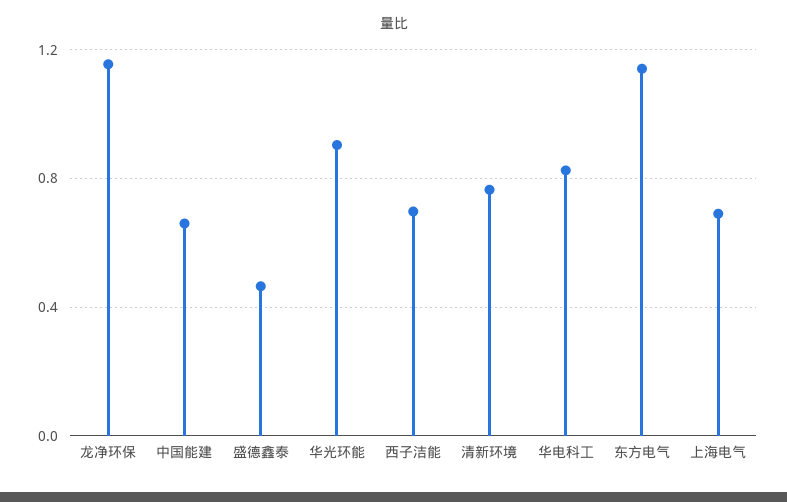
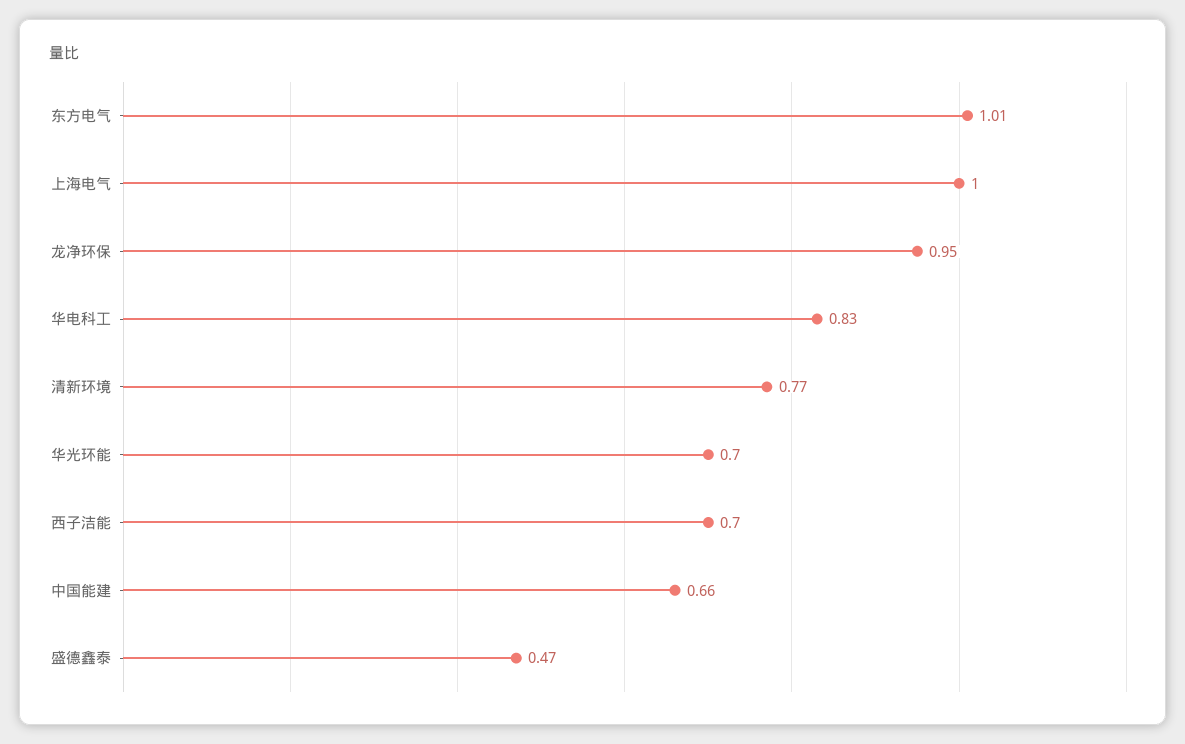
龙净环保: 1.15 -> 0.95
华光环能: 0.9 -> 0.7
东方电气: 1.15 -> 1.01
上海电气: 0.7 -> 1

